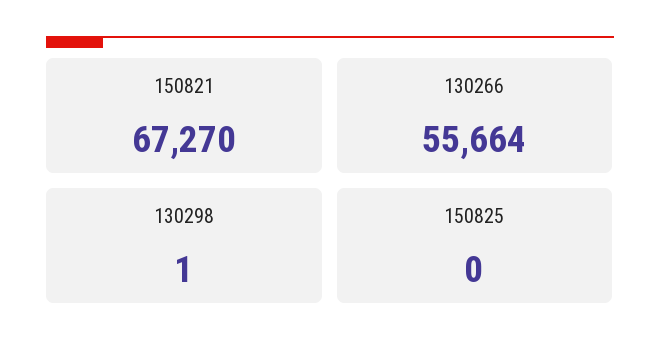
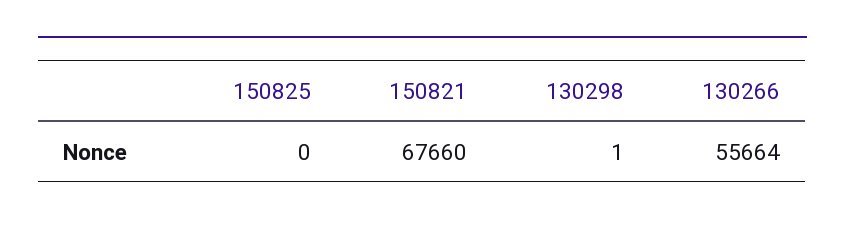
150821: 67270 -> 67660

